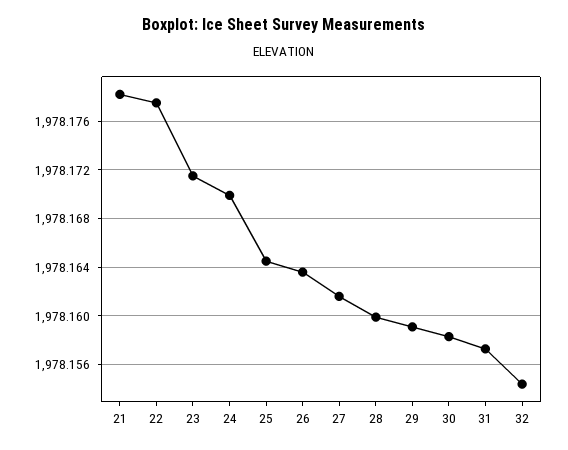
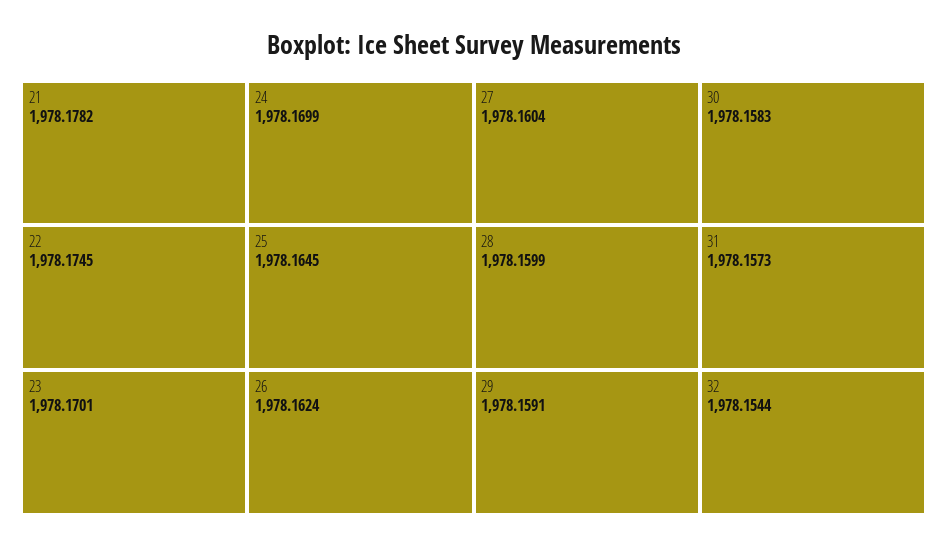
22: 1978.1775 -> 1978.1745
23: 1978.1715 -> 1978.1701
26: 1978.1635 -> 1978.1624
27: 1978.1615 -> 1978.1604

